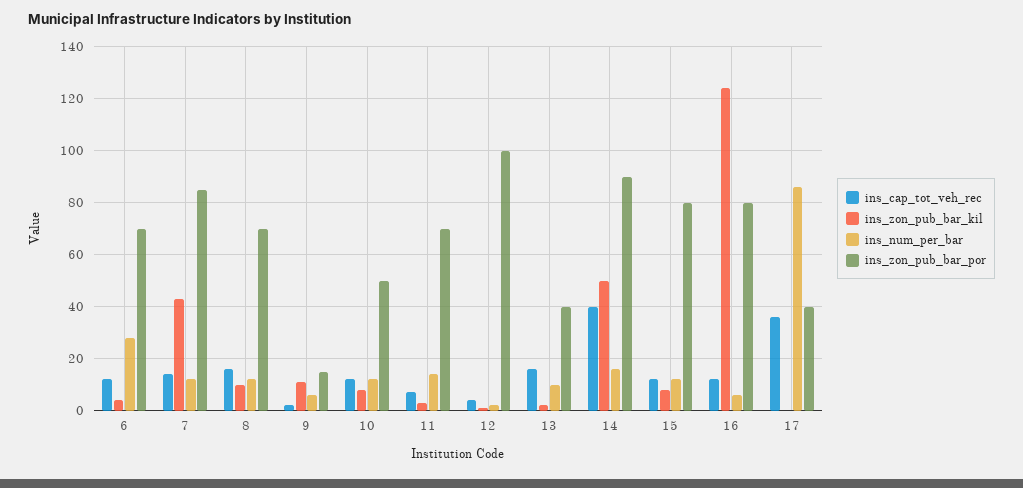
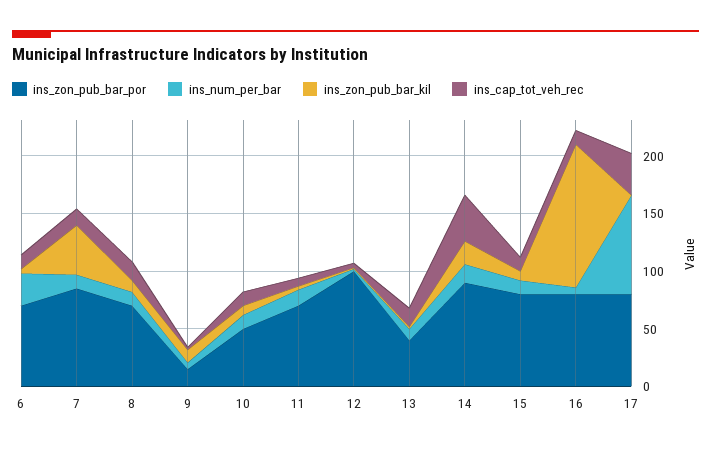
ins_zon_pub_bar_kil, 14: 50 -> 20
ins_zon_pub_bar_por, 17: 40 -> 80

